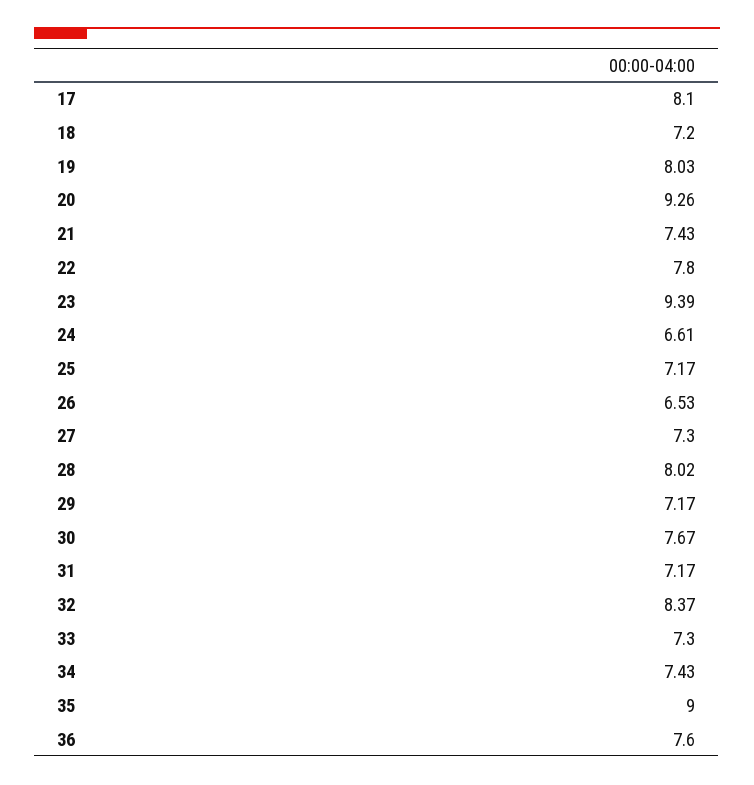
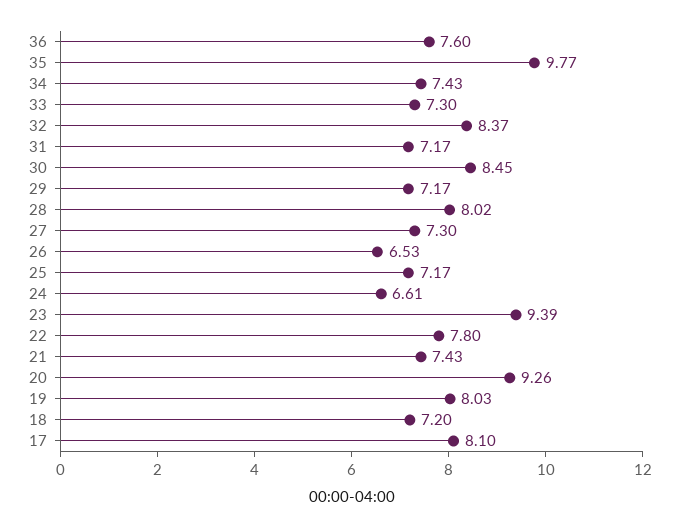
30: 7.67 -> 8.45
35: 9 -> 9.77

